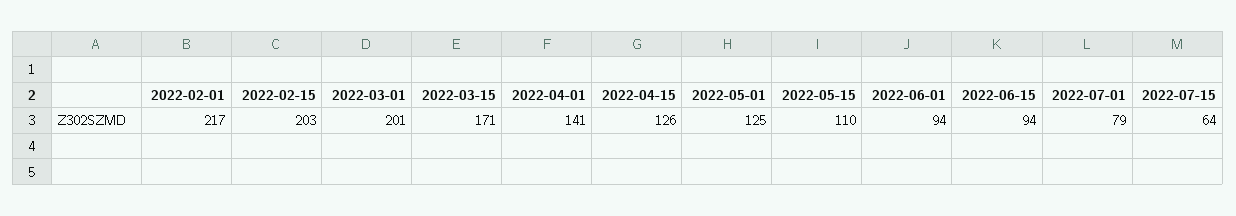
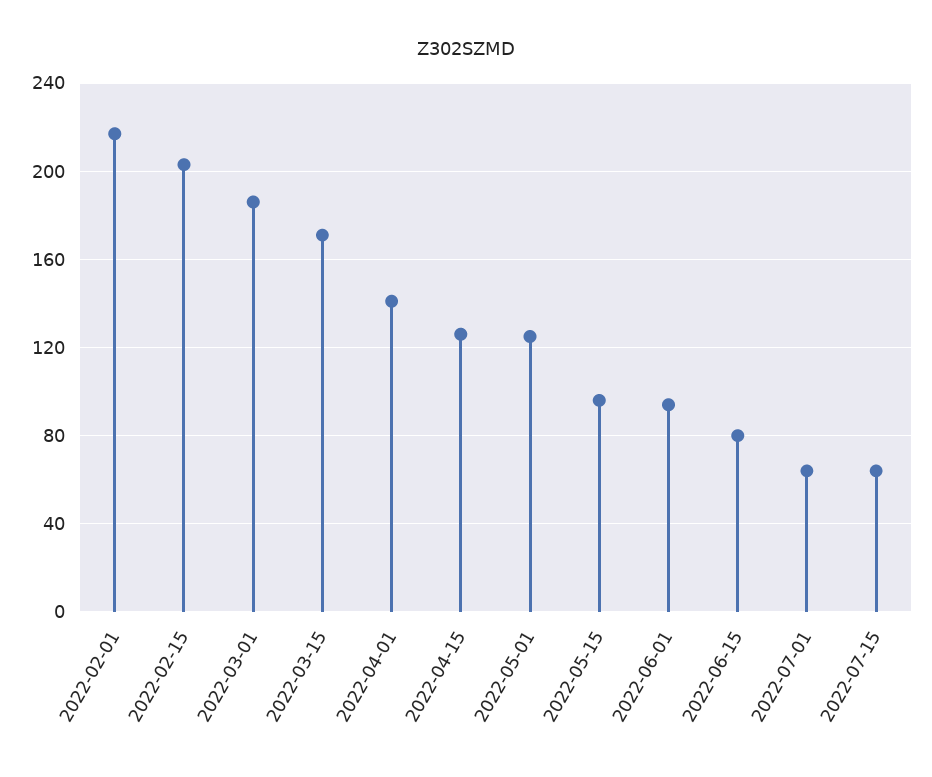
2022-03-01: 201 -> 185
2022-05-15: 110 -> 95
2022-06-15: 94 -> 80
2022-07-01: 79 -> 65

